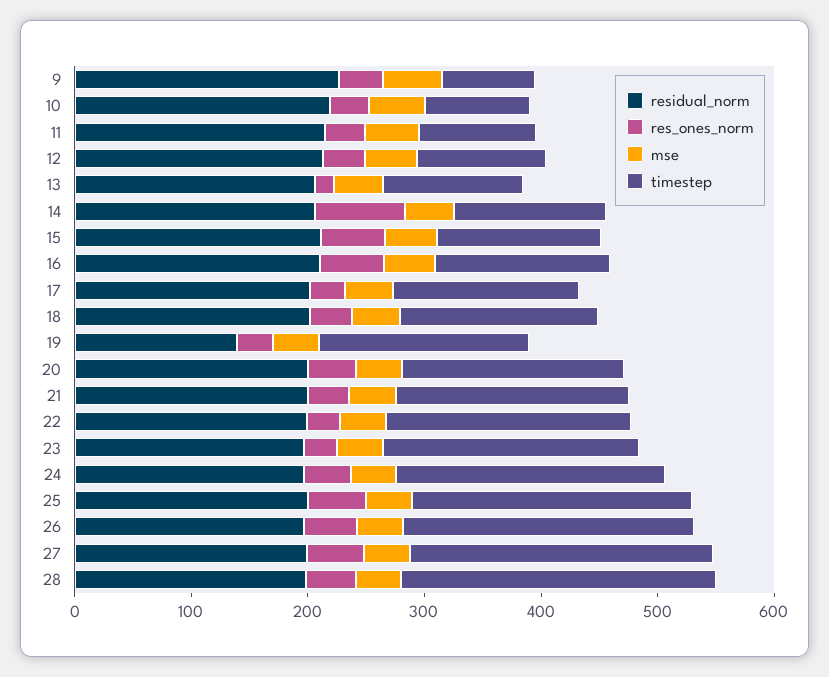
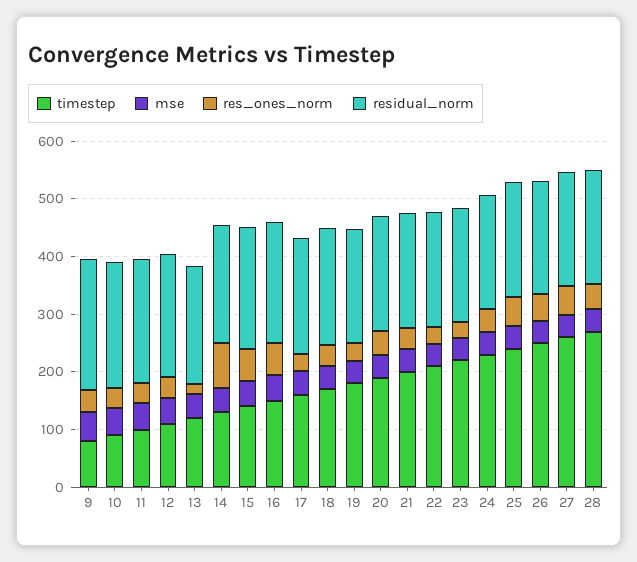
residual_norm, 19: 140 -> 200

